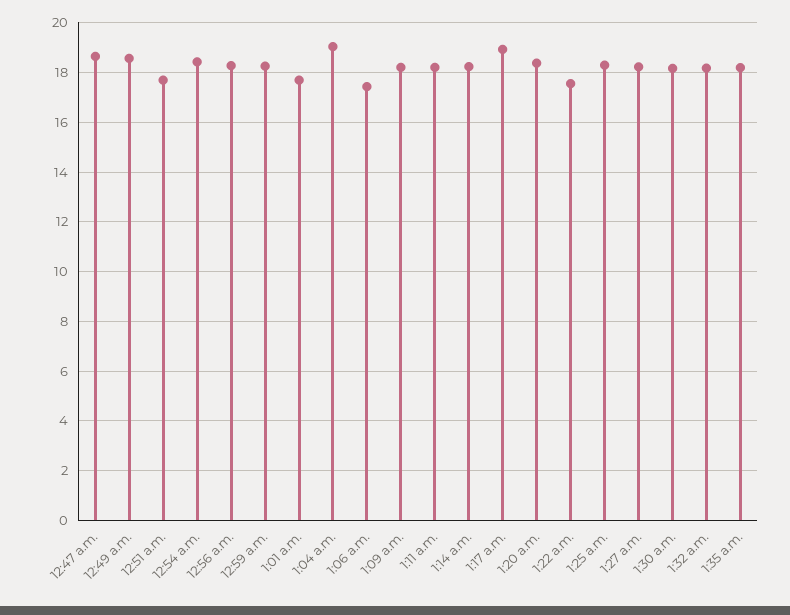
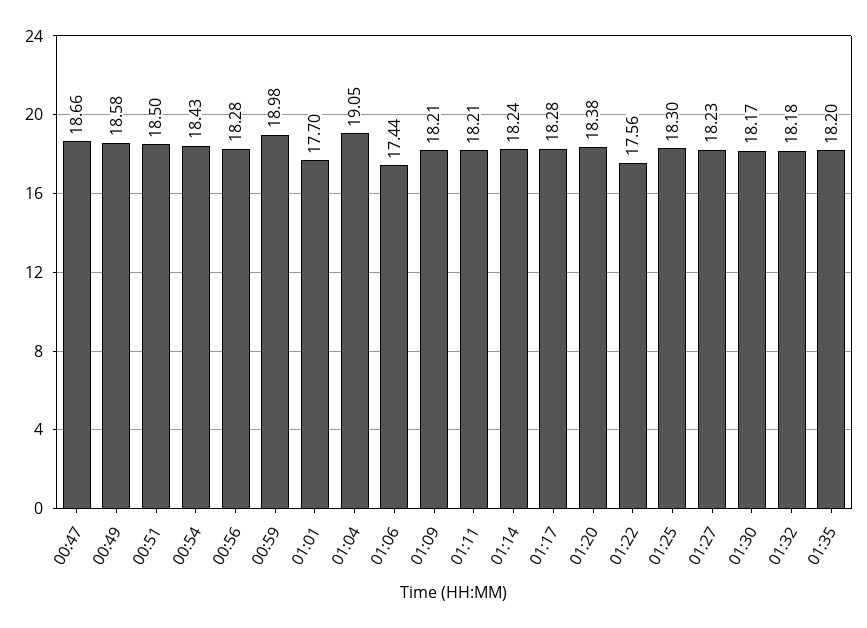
12:51 a.m.: 17.75 -> 18.5
12:59 a.m.: 18.25 -> 18.98
1:17 a.m.: 19 -> 18.28

